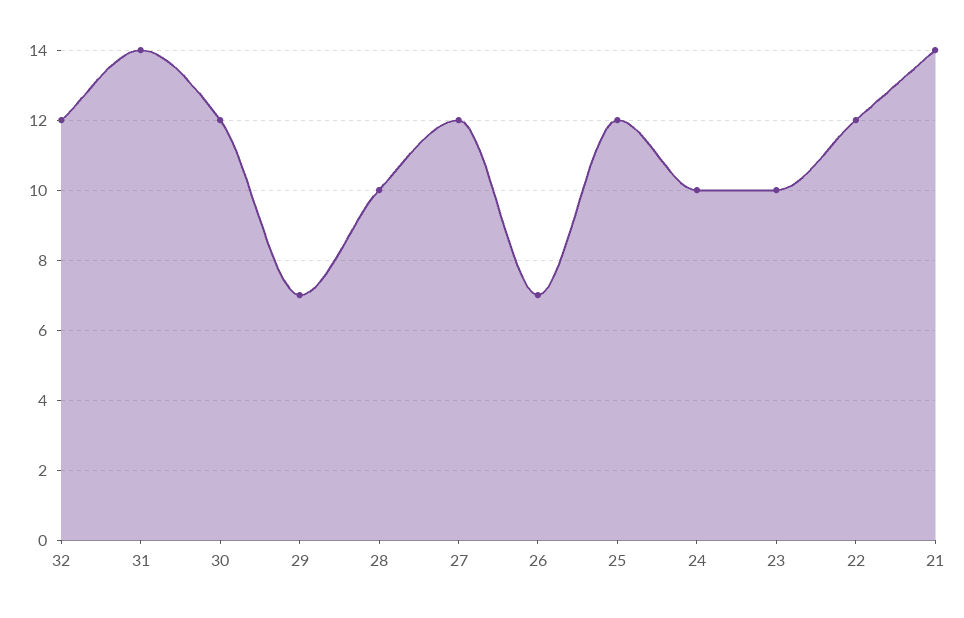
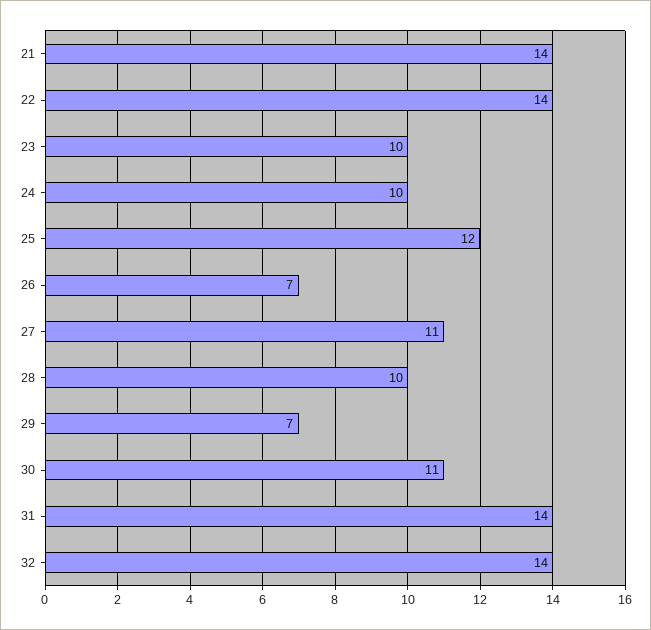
32: 12 -> 14
30: 12 -> 11
27: 12 -> 11
22: 12 -> 14

